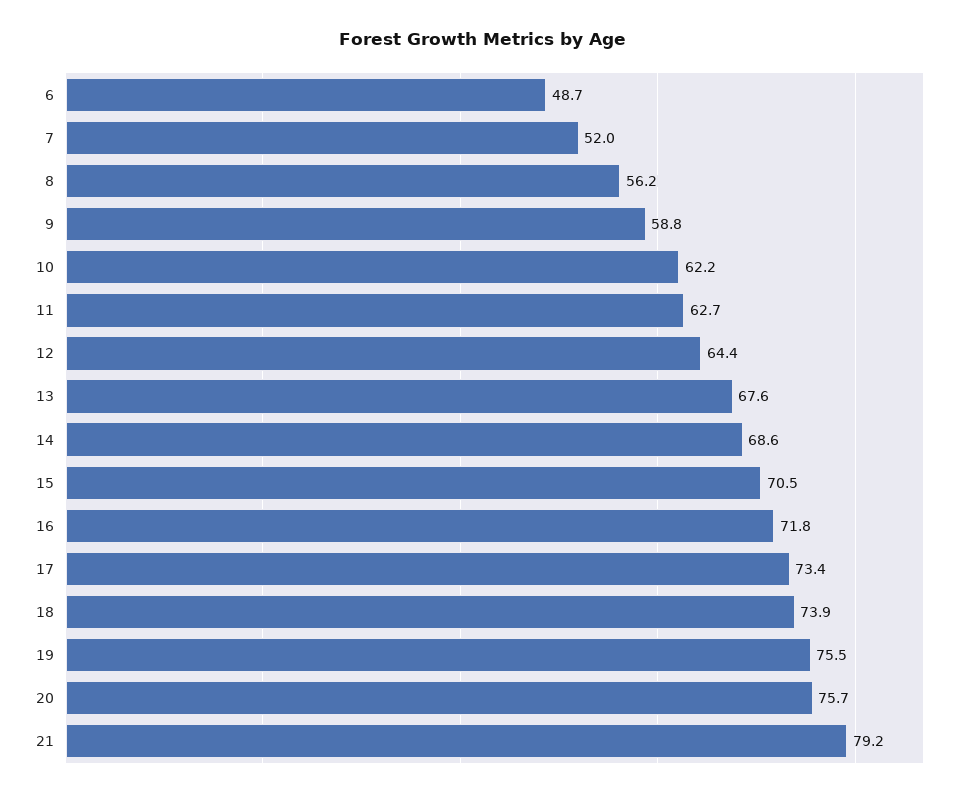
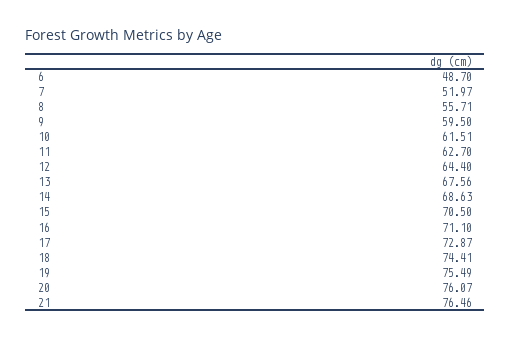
8: 56.2 -> 55.71
9: 58.8 -> 59.5
10: 62.2 -> 61.51
16: 71.8 -> 71.1
17: 73.4 -> 72.87
18: 73.9 -> 74.41
20: 75.7 -> 76.07
21: 79.2 -> 76.46

